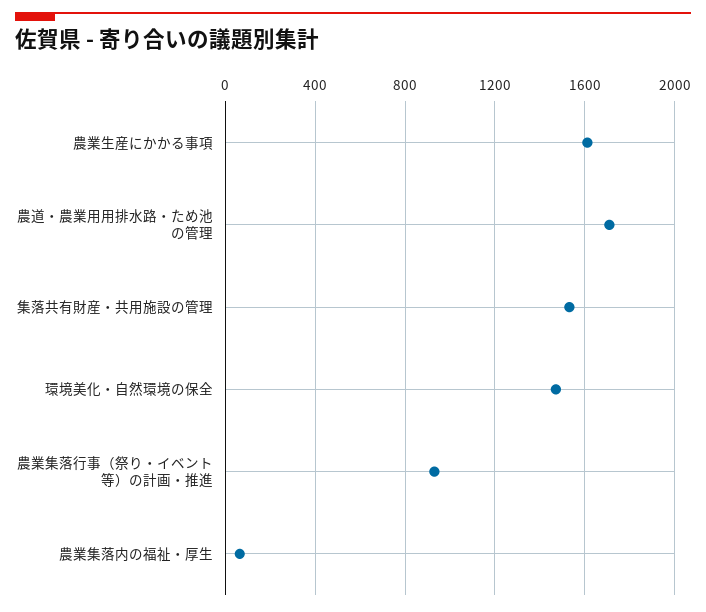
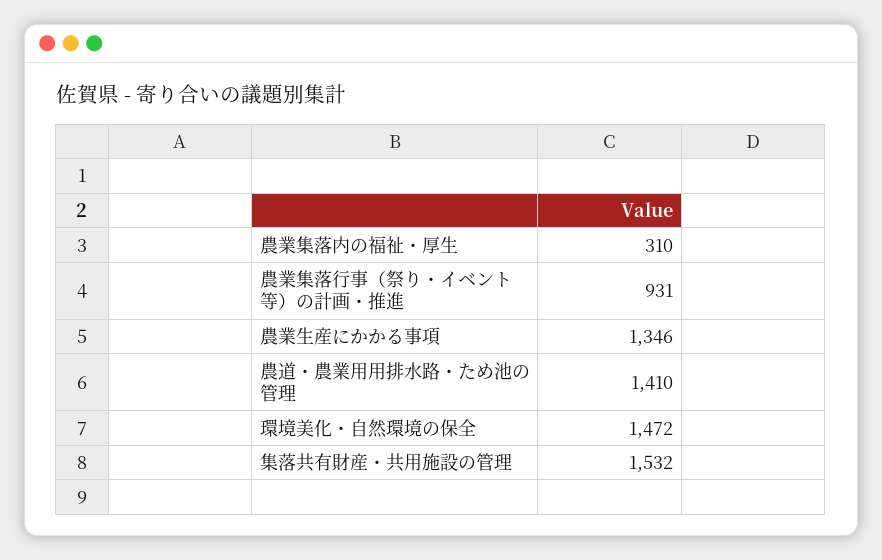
農業生産にかかる事項: 1600 -> 1346
農道・農業用用排水路・ため池の管理: 1700 -> 1410
農業集落内の福祉・厚生: 50 -> 310

